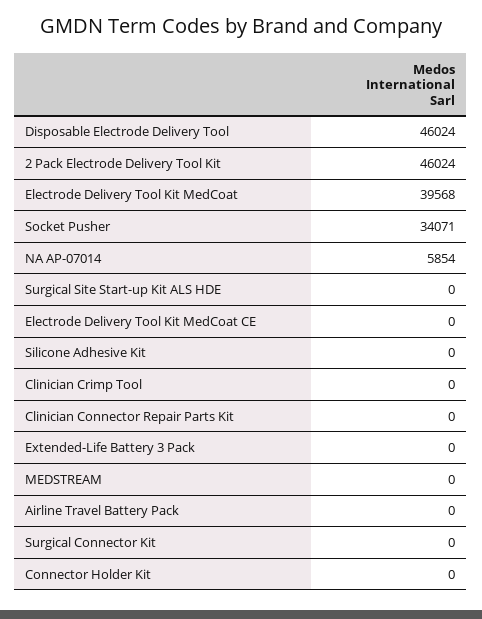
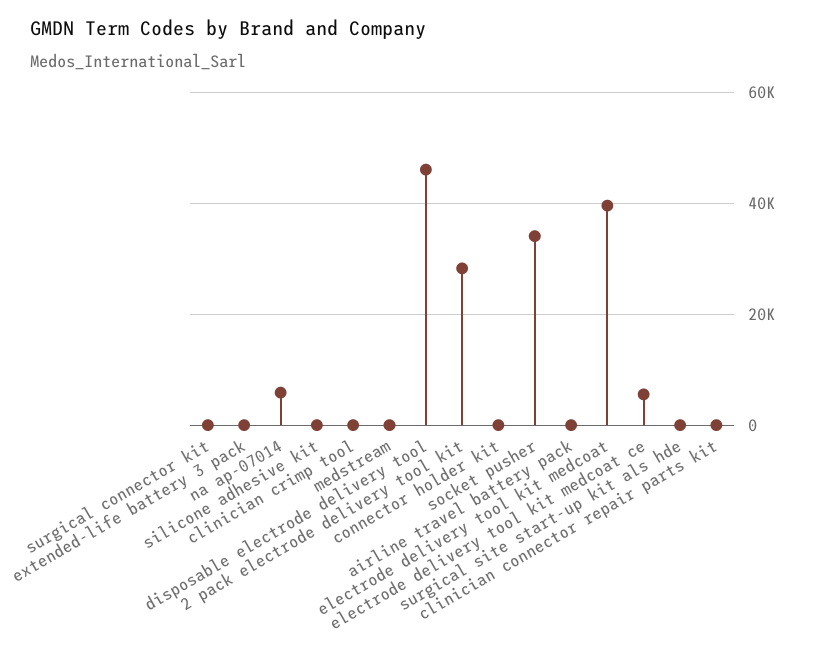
2 Pack Electrode Delivery Tool Kit: 46024 -> 28000
Electrode Delivery Tool Kit MedCoat CE: 0 -> 6000

